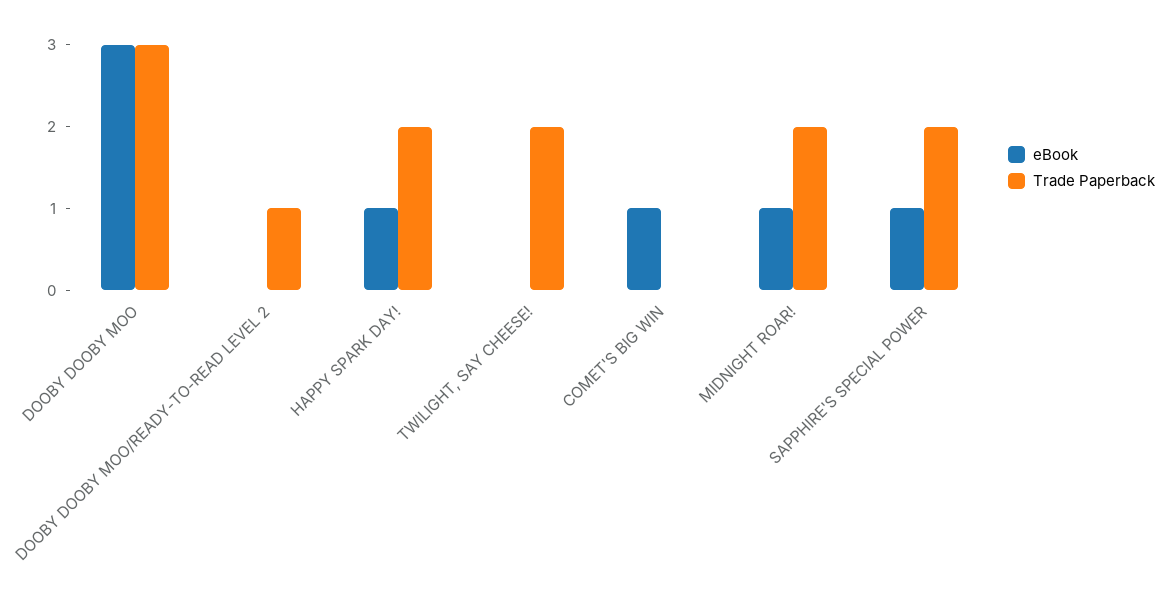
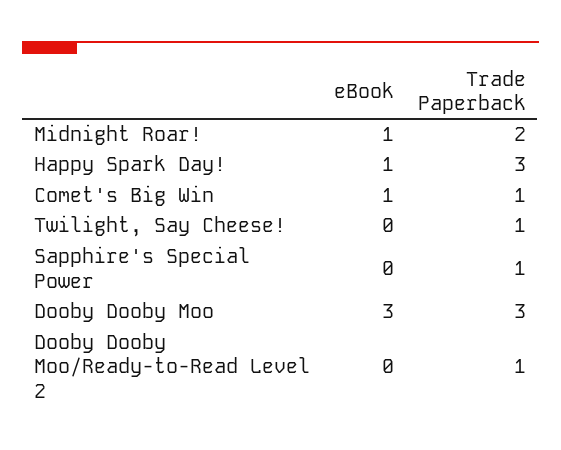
Trade Paperback, HAPPY SPARK DAY!: 2 -> 3
Trade Paperback, TWILIGHT, SAY CHEESE!: 2 -> 1
Trade Paperback, COMET'S BIG WIN: 0 -> 1
eBook, SAPPHIRE'S SPECIAL POWER: 1 -> 0
Trade Paperback, SAPPHIRE'S SPECIAL POWER: 2 -> 1

